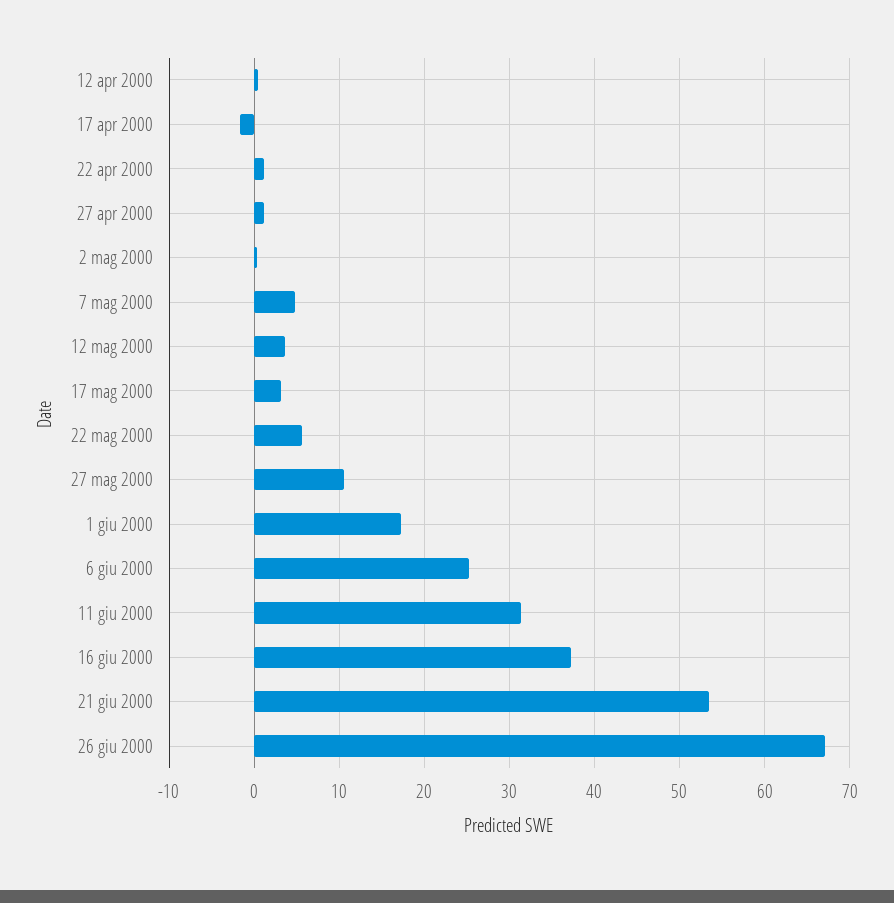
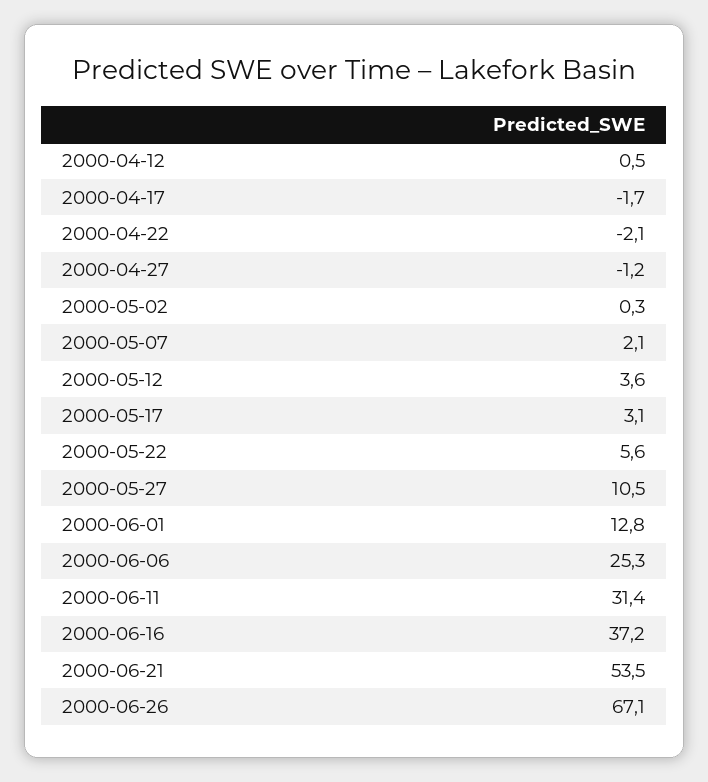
22 apr 2000: 1 -> -2.1
27 apr 2000: 1 -> -1.2
7 mag 2000: 5 -> 2.1
1 giu 2000: 17 -> 12.8

